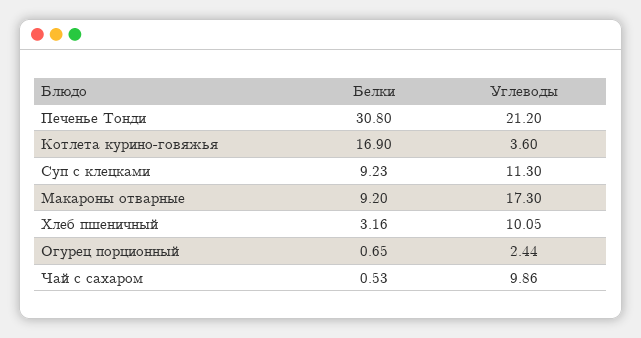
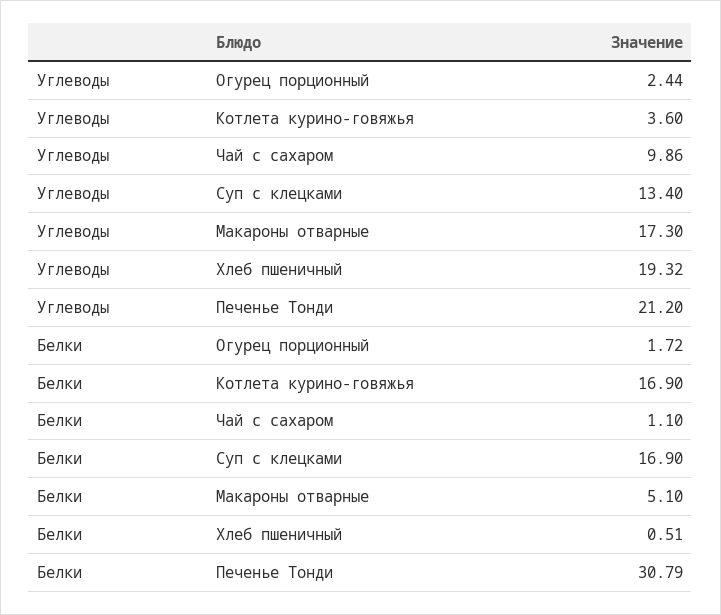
Белки, Печенье Тонди: 30.8 -> 30.79
Белки, Суп с клецками: 9.23 -> 16.9
Углеводы, Суп с клецками: 11.3 -> 13.4
Белки, Макароны отварные: 9.2 -> 5.1
Белки, Хлеб пшеничный: 3.16 -> 0.51
Углеводы, Хлеб пшеничный: 10.05 -> 19.32
Белки, Огурец порционный: 0.65 -> 1.72
Белки, Чай с сахаром: 0.53 -> 1.1

